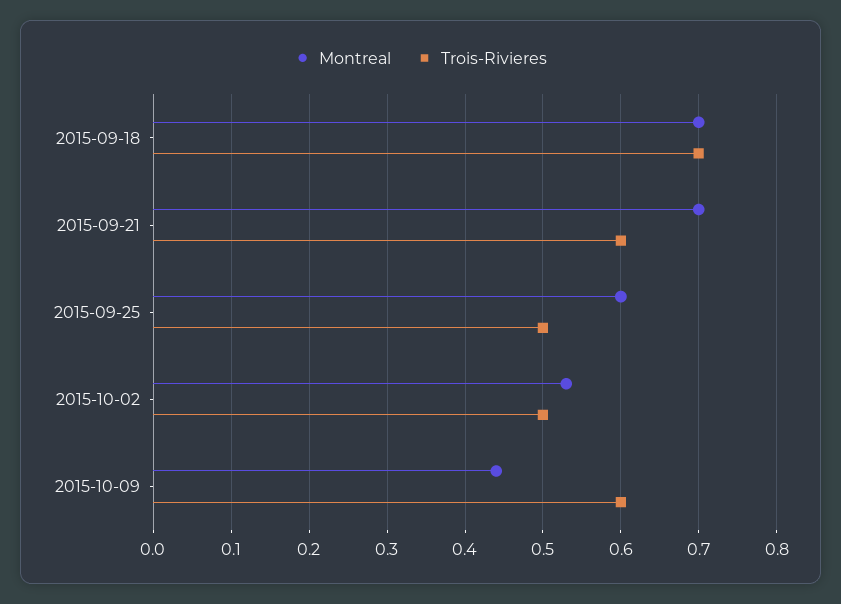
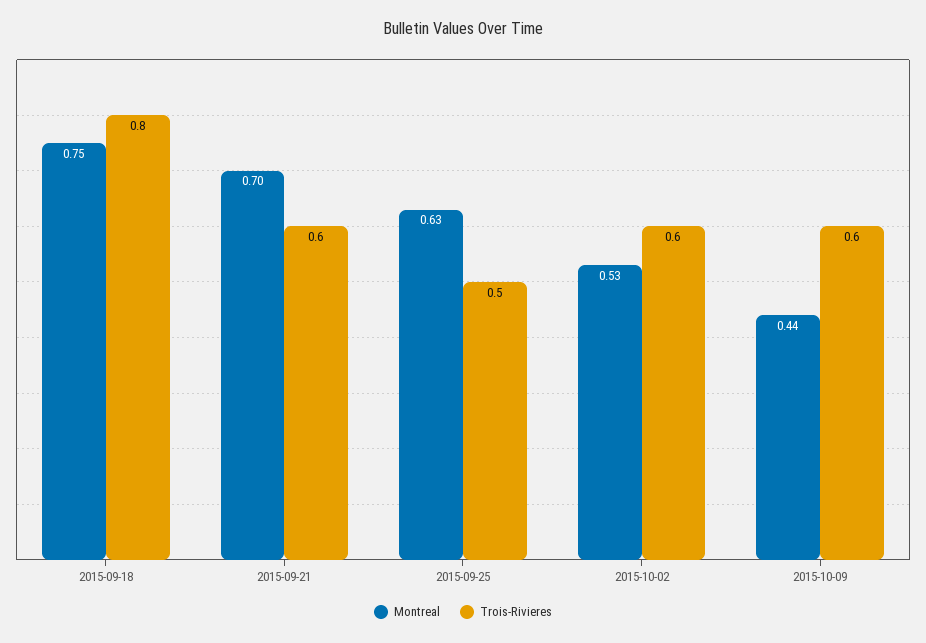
Montreal, 2015-09-18: 0.7 -> 0.75
Trois-Rivieres, 2015-09-18: 0.7 -> 0.8
Montreal, 2015-09-25: 0.6 -> 0.63
Trois-Rivieres, 2015-10-02: 0.5 -> 0.6

